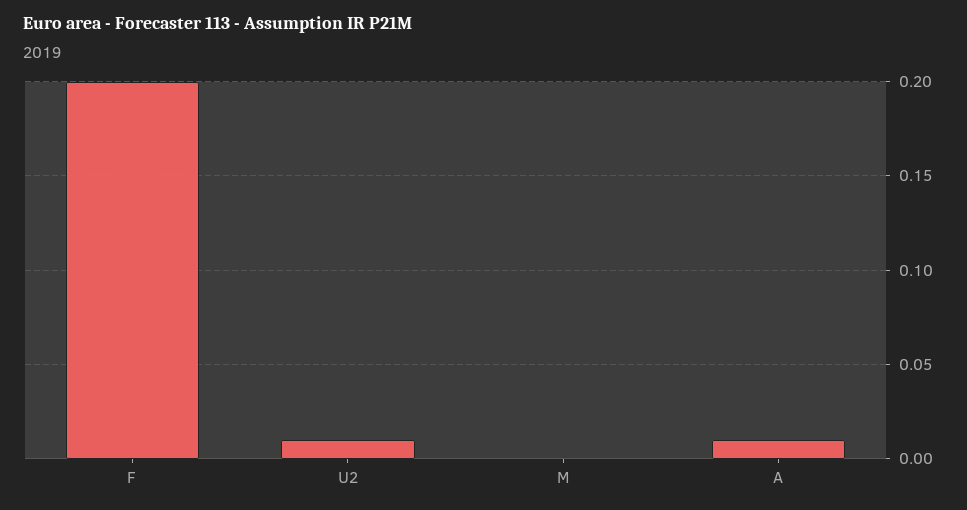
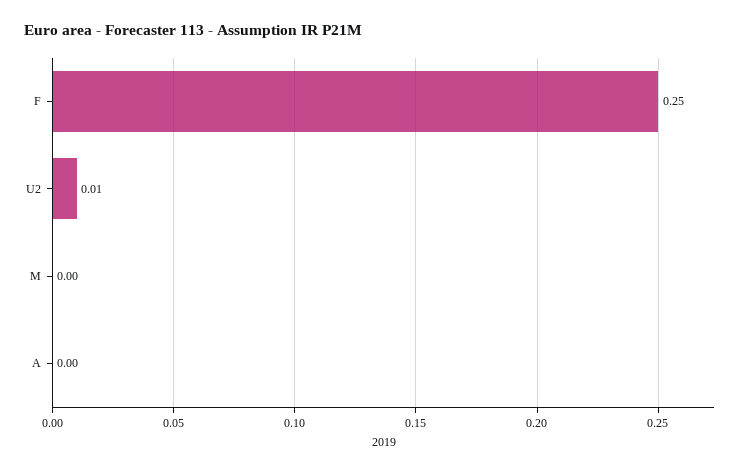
F: 0.2 -> 0.25
A: 0.01 -> 0

